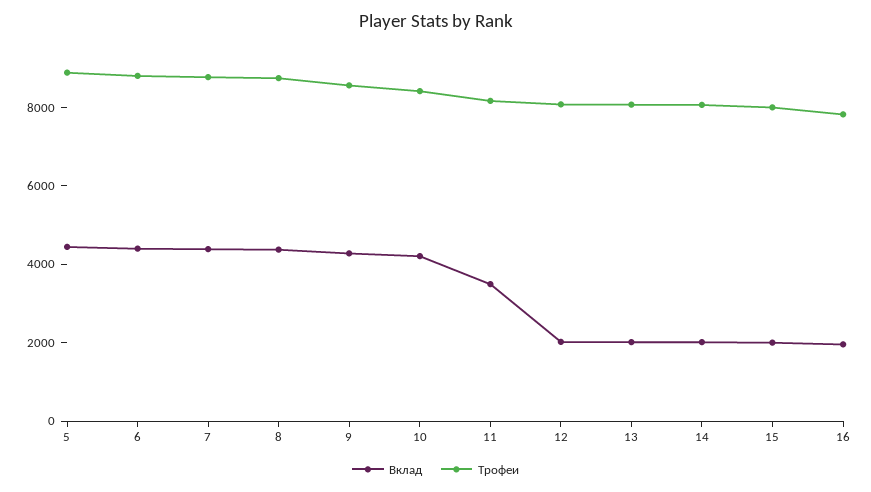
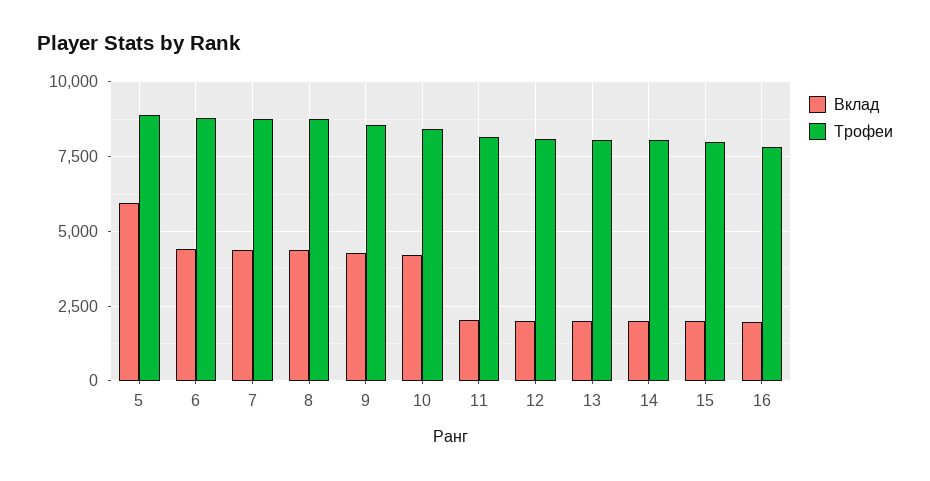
Вклад, 5: 4500 -> 6000
Вклад, 11: 3500 -> 2000

